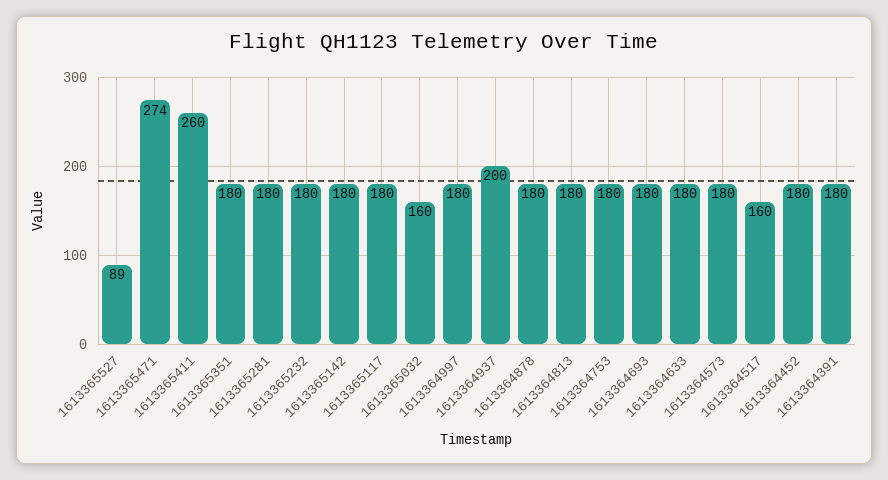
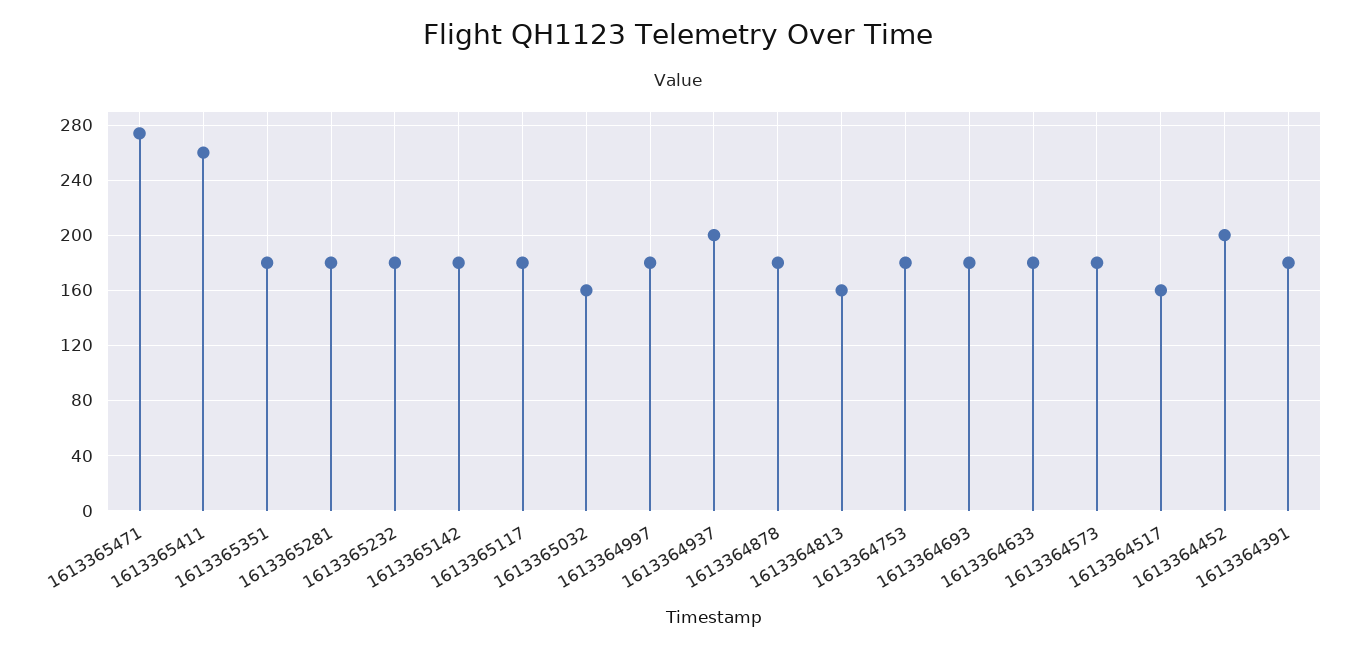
1613365527: 89 -> none
1613364813: 180 -> 160
1613364452: 180 -> 200

